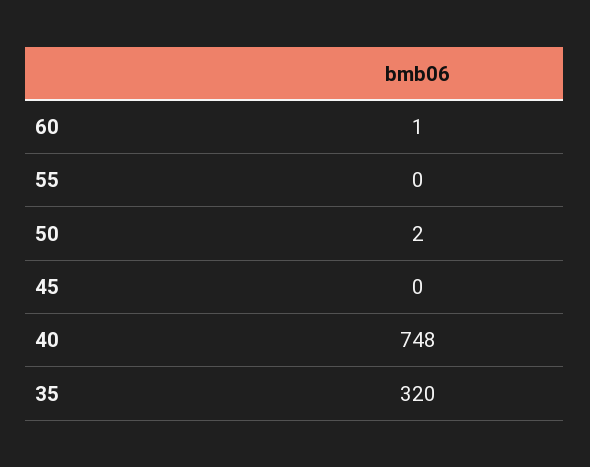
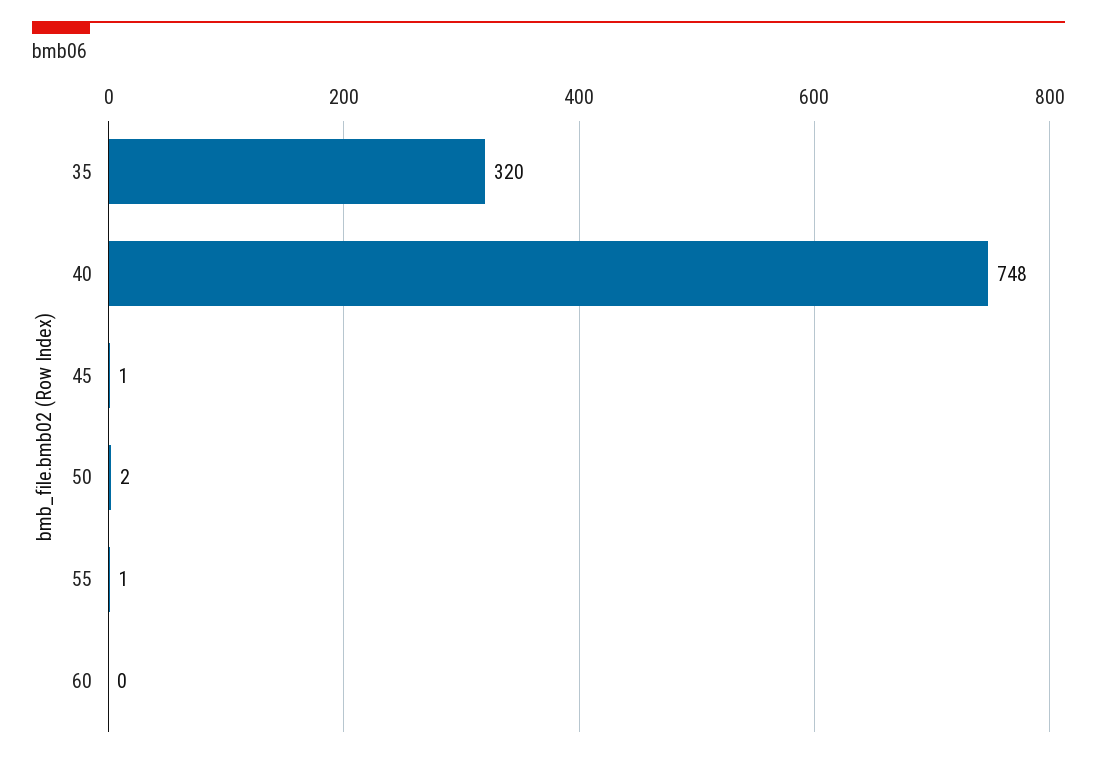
60: 1 -> 0
55: 0 -> 1
45: 0 -> 1

